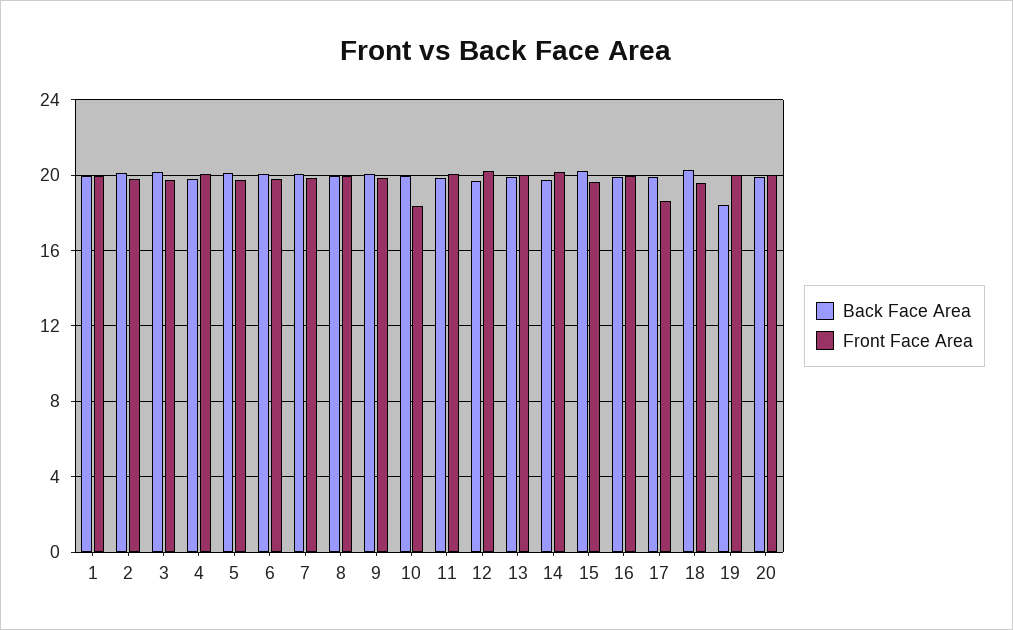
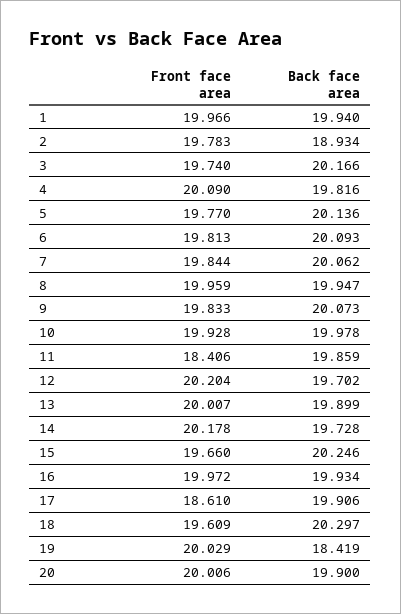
Back Face Area, 2: 20 -> 18.934
Front Face Area, 10: 18.5 -> 19.928
Front Face Area, 11: 20 -> 18.406

